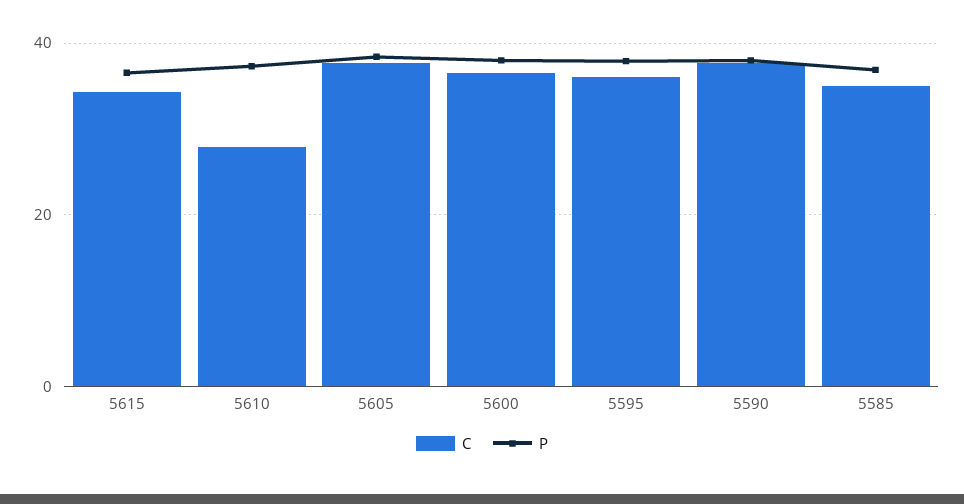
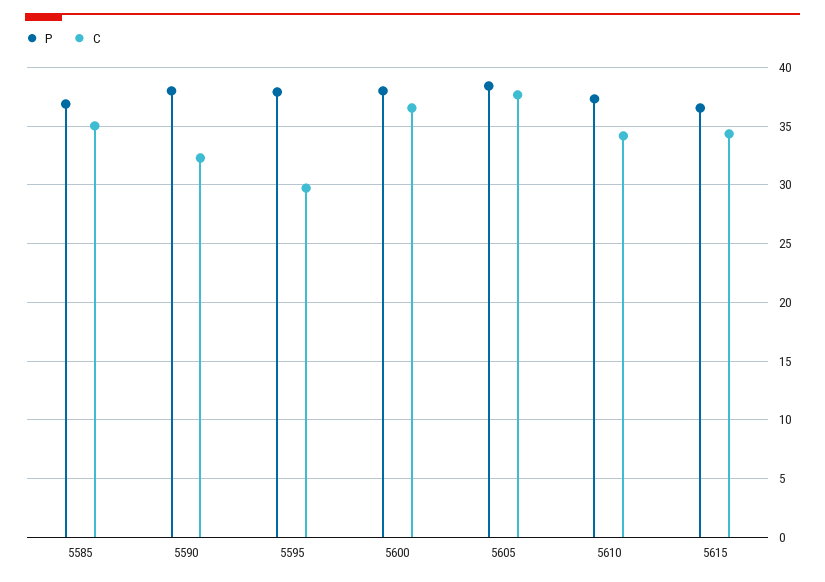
C, 5610: 28 -> 34
C, 5595: 36 -> 30
C, 5590: 38 -> 32

